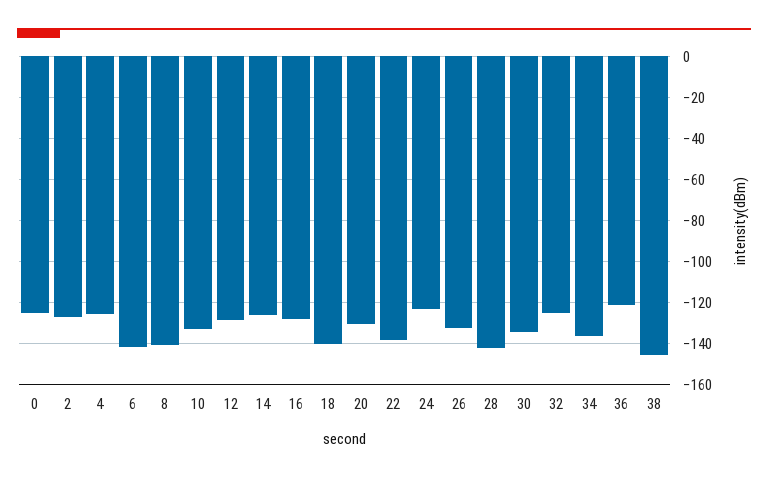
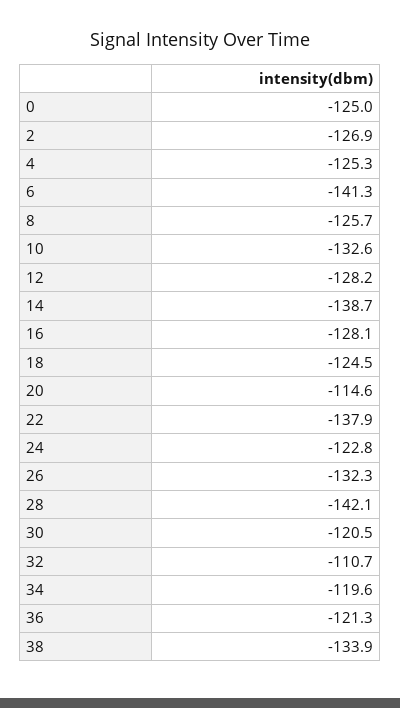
8: -140 -> -125.7
14: -125 -> -138.7
18: -140 -> -124.5
20: -130 -> -114.6
30: -135 -> -120.5
32: -125 -> -110.7
34: -135 -> -119.6
38: -145 -> -133.9

